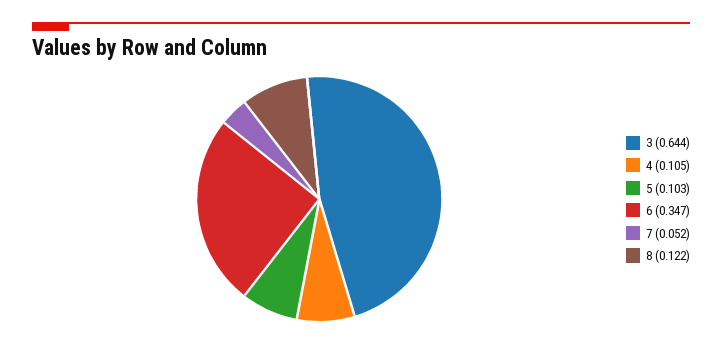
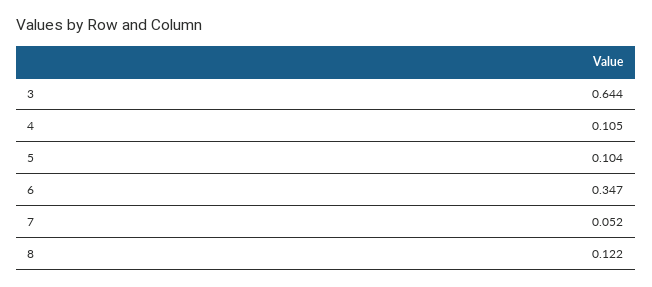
5: 0.103 -> 0.104

